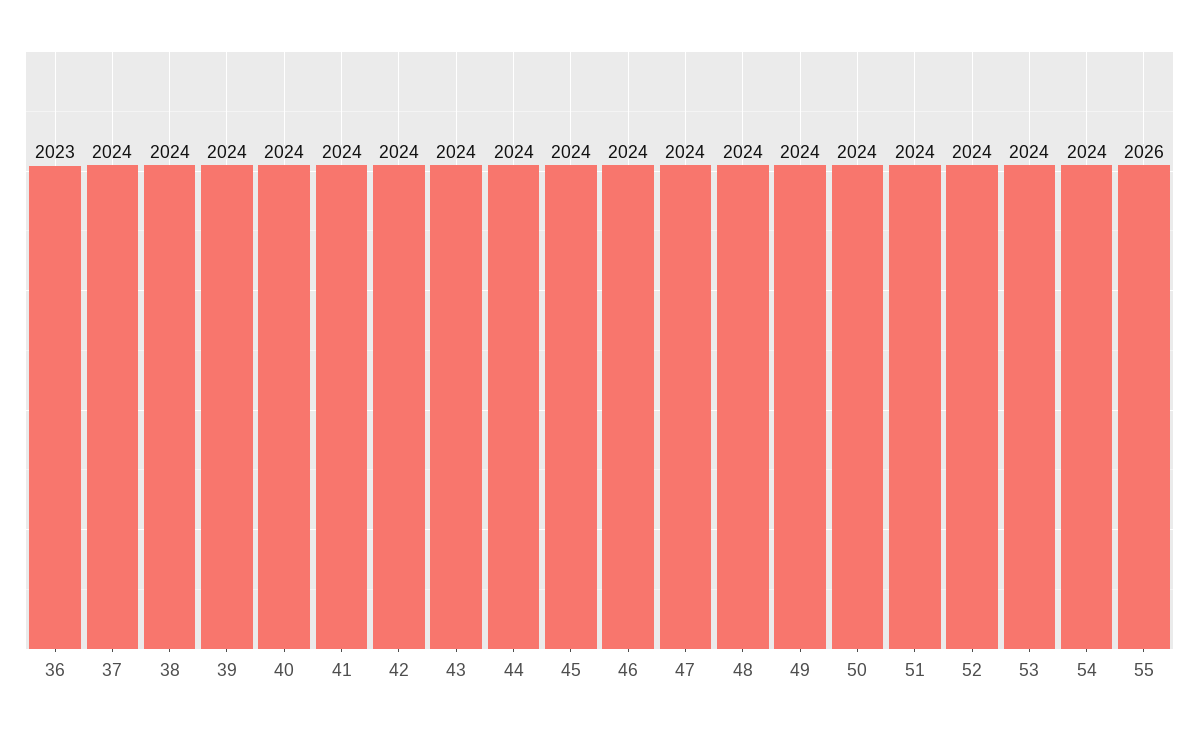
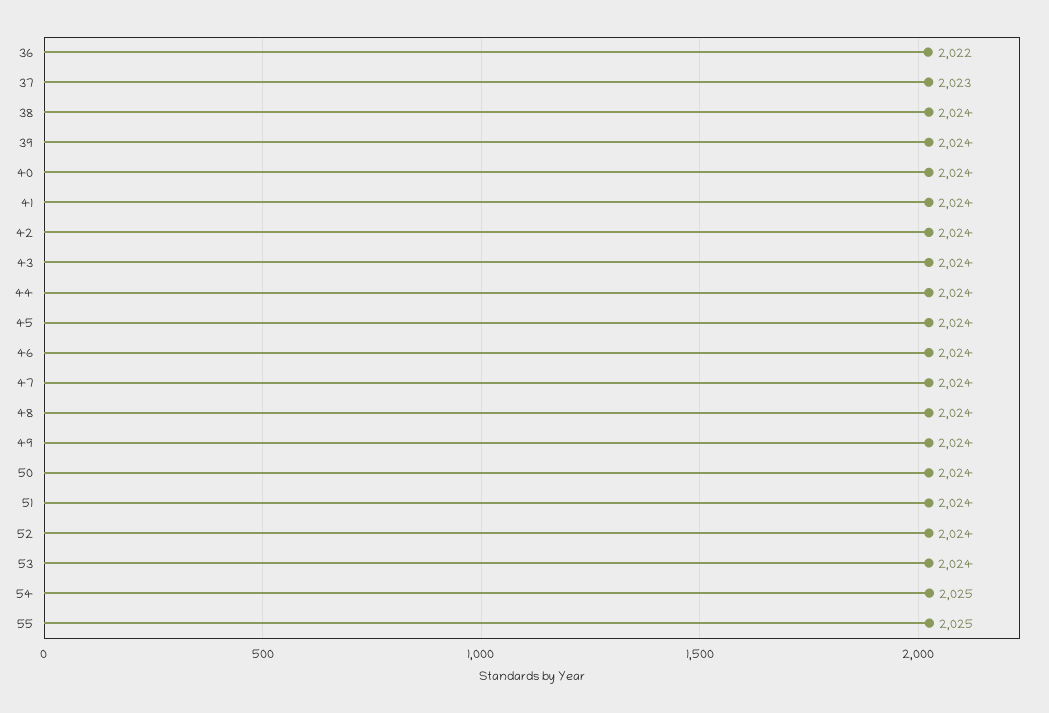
36: 2023 -> 2022
37: 2024 -> 2023
54: 2024 -> 2025
55: 2026 -> 2025

